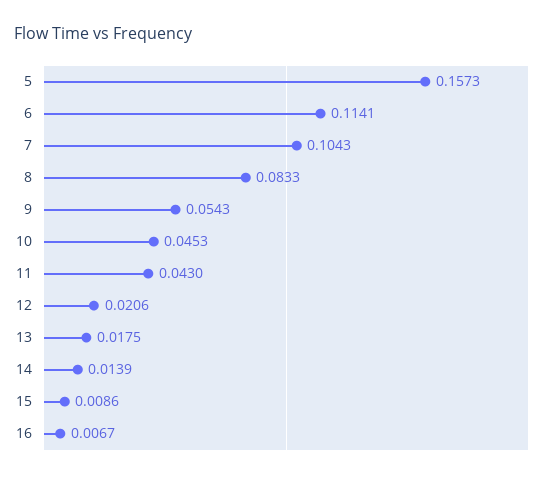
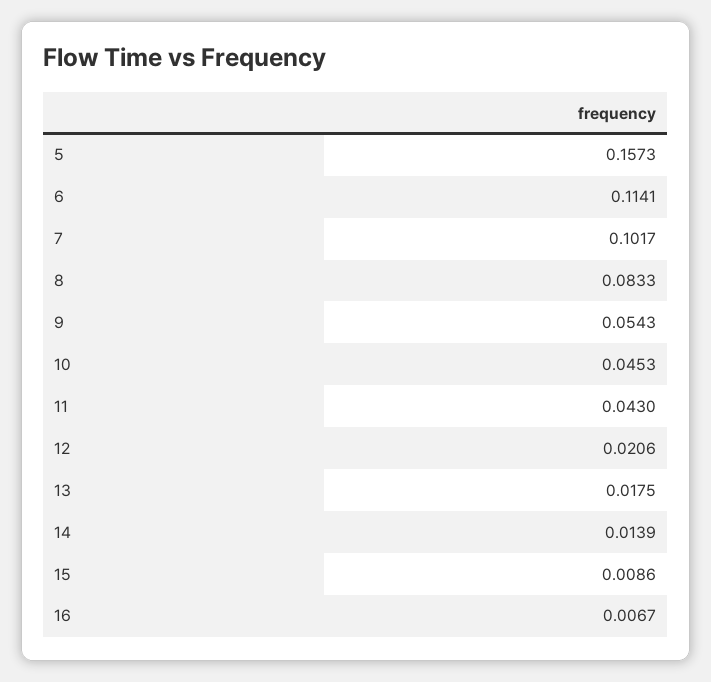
7: 0.1043 -> 0.1017

